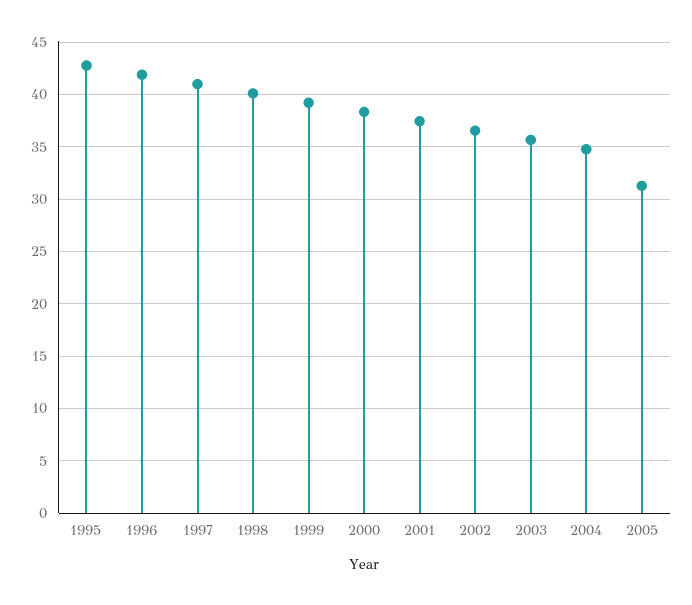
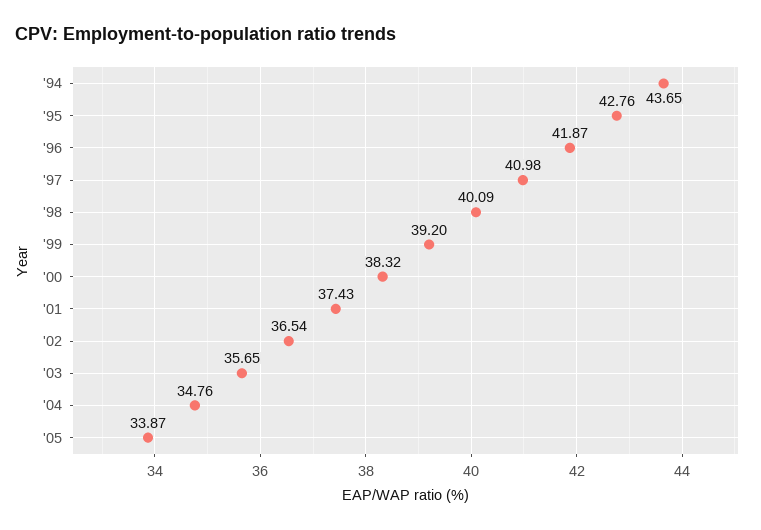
2005: 31 -> 33.87
'94: none -> 43.65

